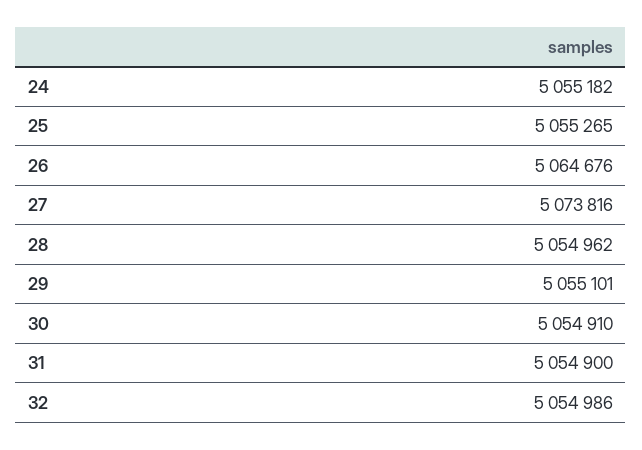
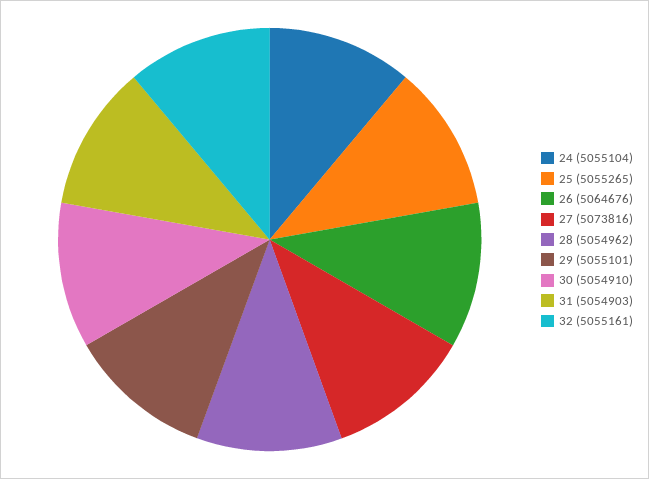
24: 5055182 -> 5055104
31: 5054900 -> 5054903
32: 5054986 -> 5055161

